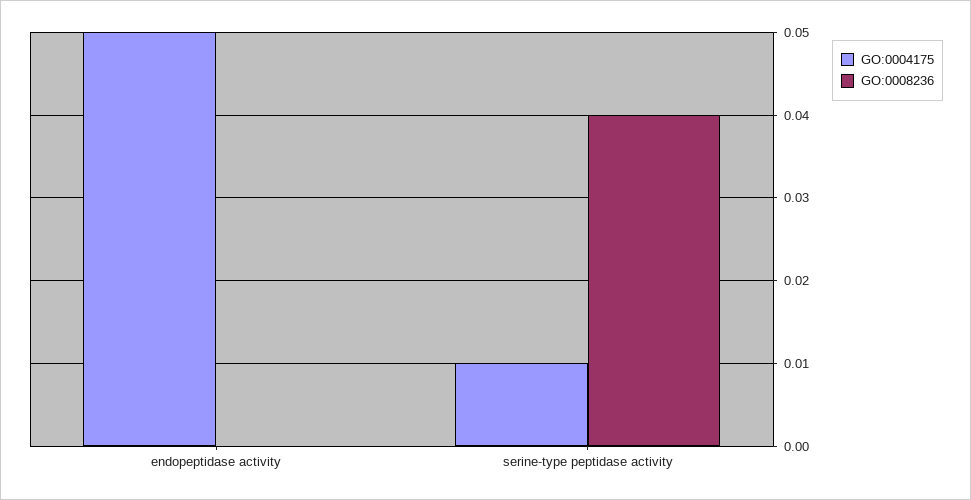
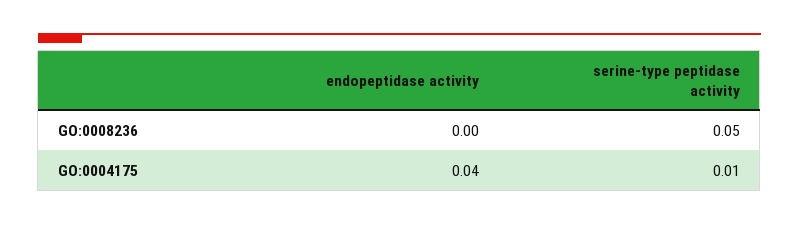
GO:0004175, endopeptidase activity: 0.05 -> 0.04
GO:0008236, serine-type peptidase activity: 0.04 -> 0.05

